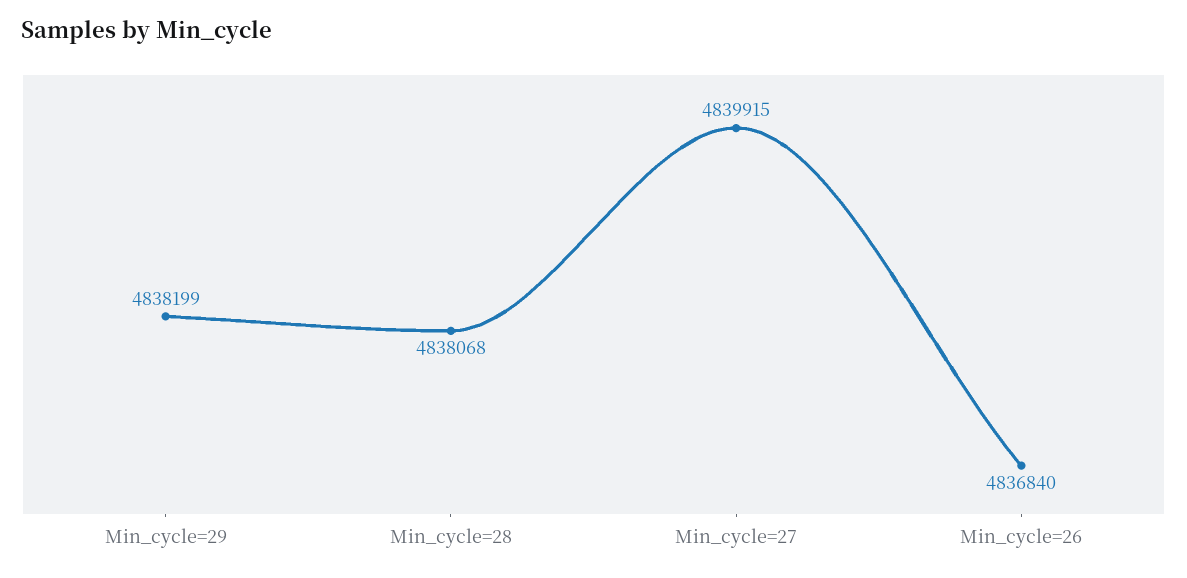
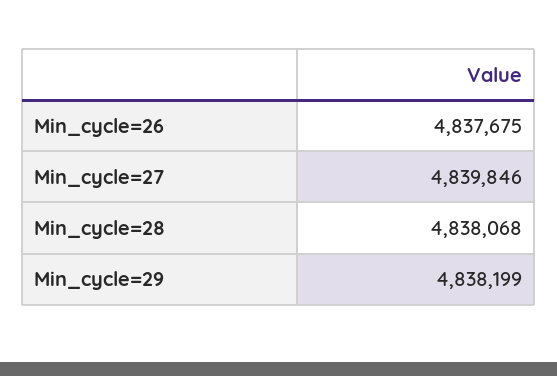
Min_cycle=27: 4839915 -> 4839846
Min_cycle=26: 4836840 -> 4837675

